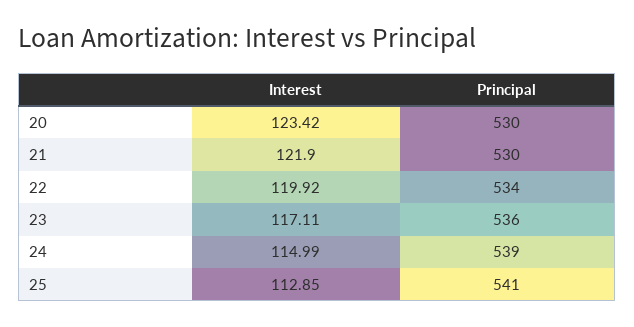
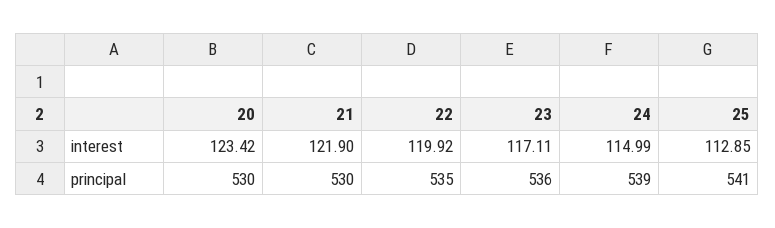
Principal, 22: 534 -> 535

